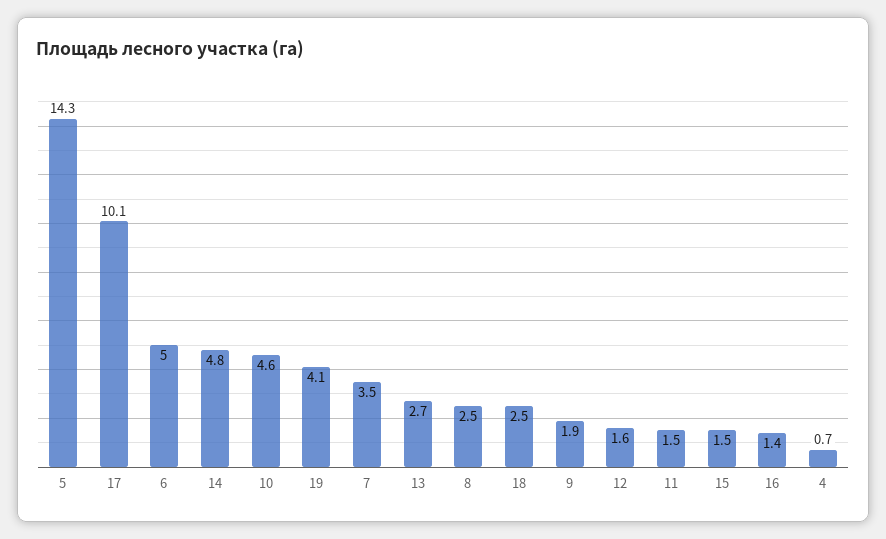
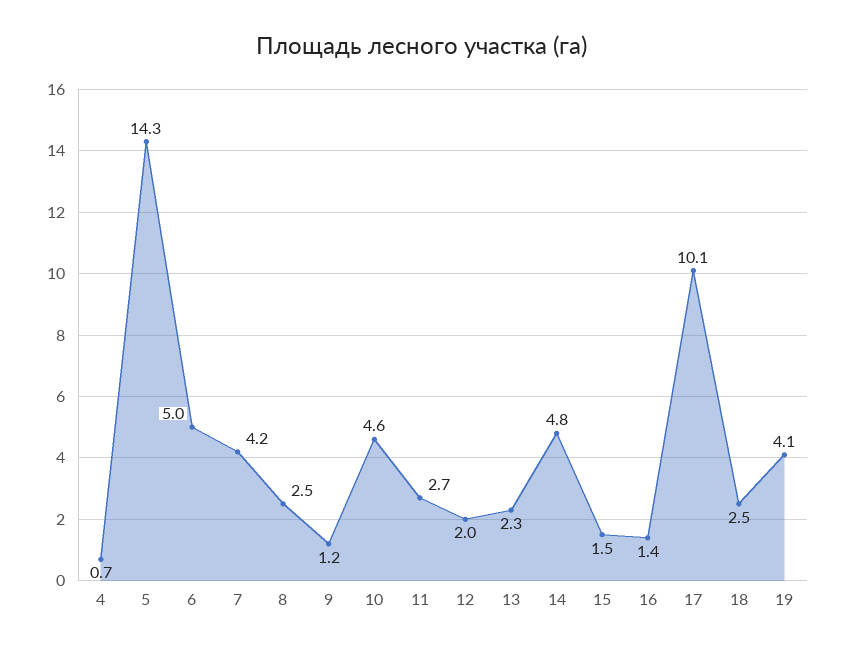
7: 3.5 -> 4.2
13: 2.7 -> 2.3
9: 1.9 -> 1.2
12: 1.6 -> 2
11: 1.5 -> 2.7

